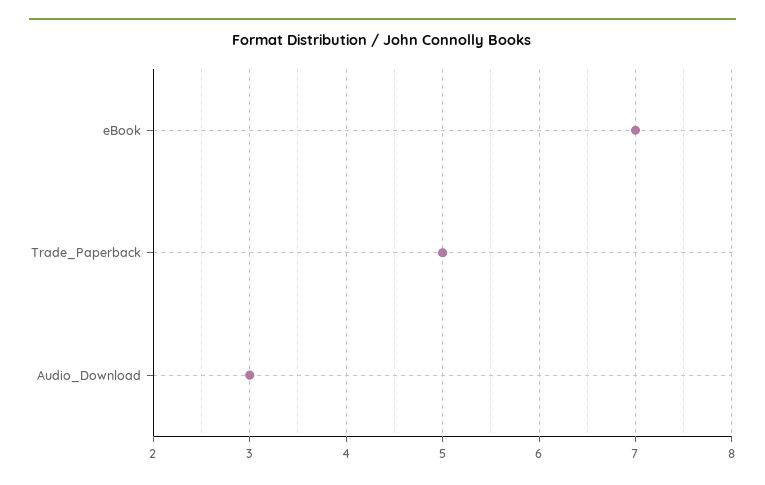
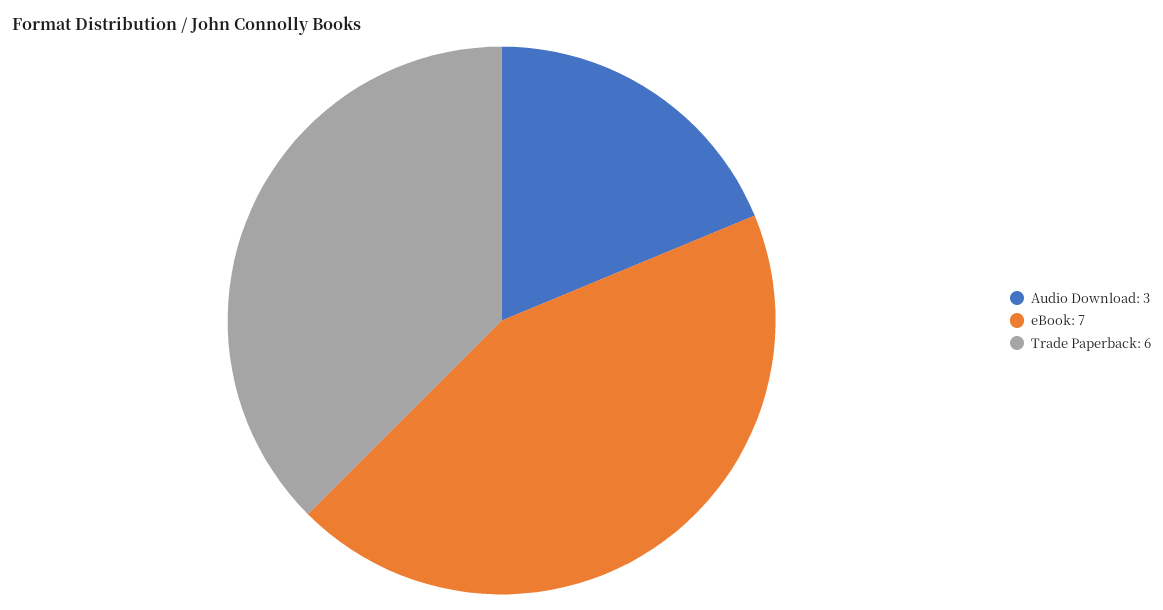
Trade_Paperback: 5 -> 6

